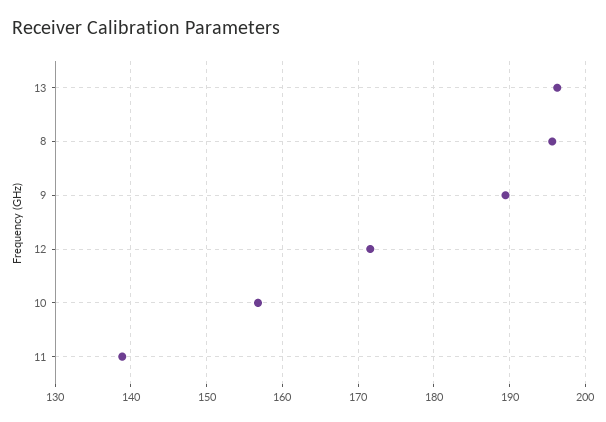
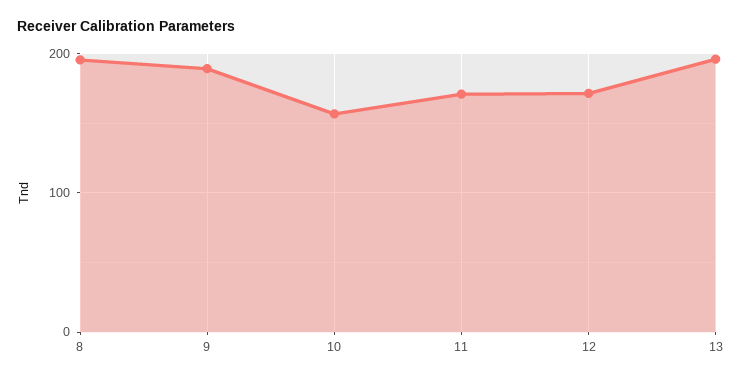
11: 139 -> 170

